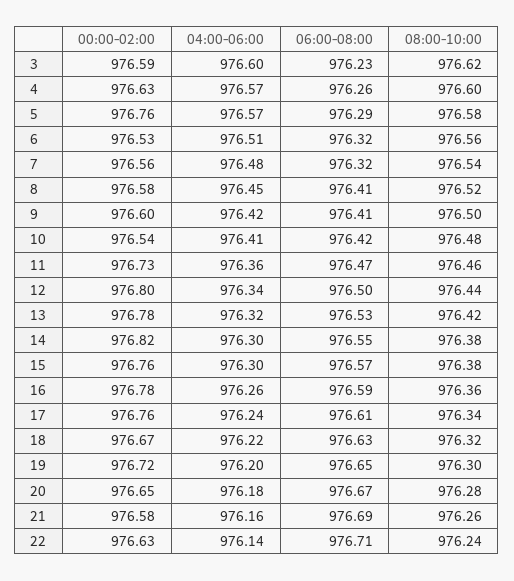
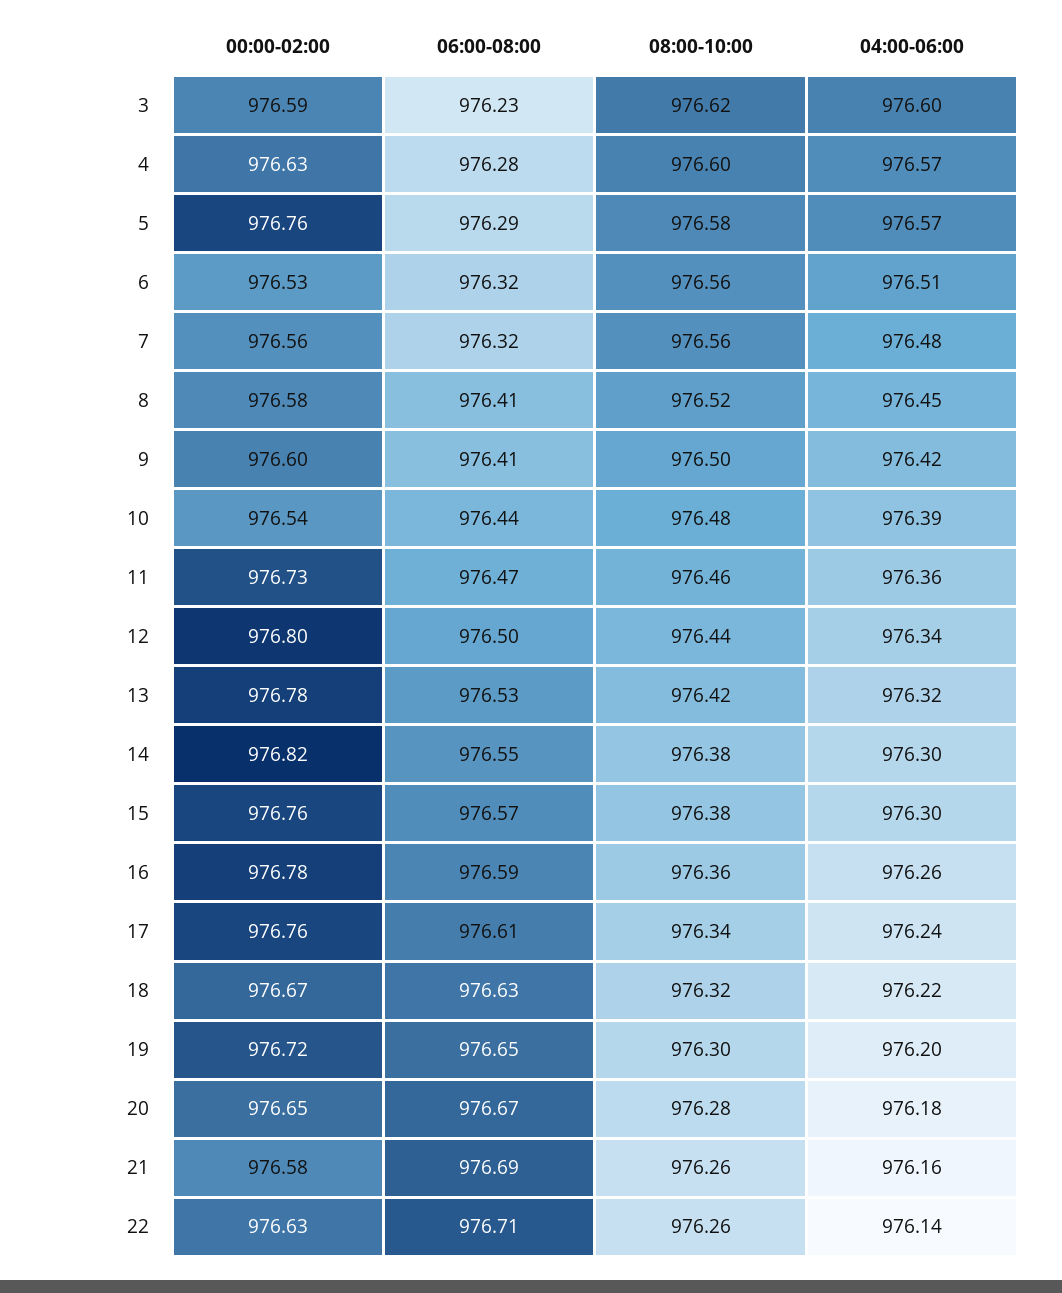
06:00-08:00, 4: 976.26 -> 976.28
08:00-10:00, 7: 976.54 -> 976.56
04:00-06:00, 10: 976.41 -> 976.39
06:00-08:00, 10: 976.42 -> 976.44
08:00-10:00, 22: 976.24 -> 976.26

